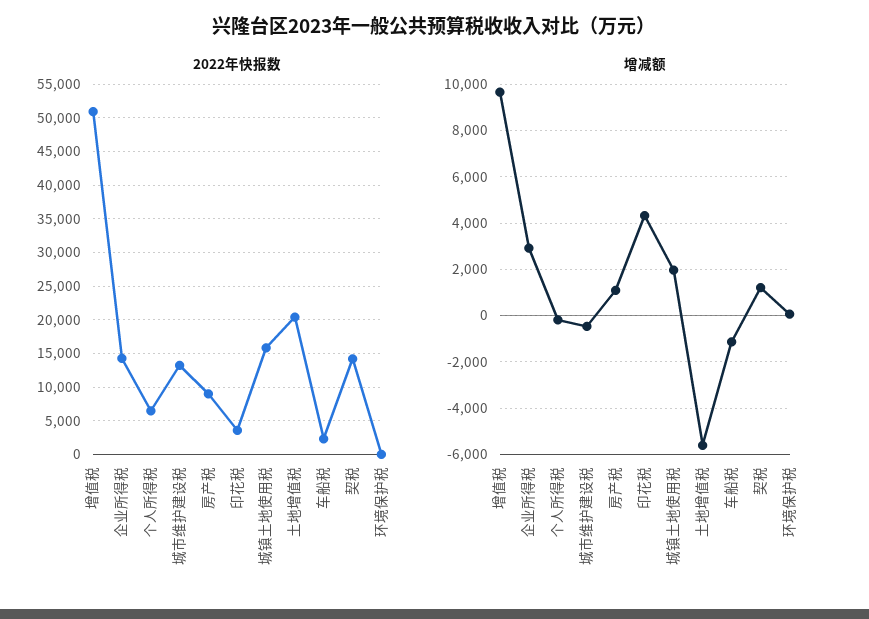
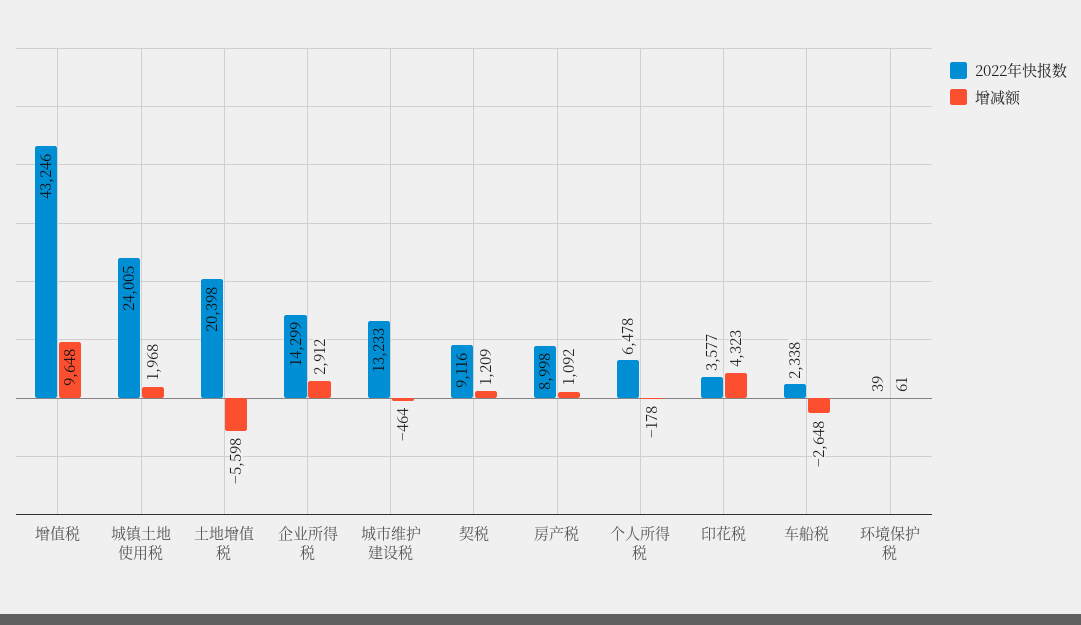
2022年快报数, 增值税: 51000 -> 43246
2022年快报数, 城镇土地使用税: 16000 -> 24005
2022年快报数, 契税: 14000 -> 9116
增减额, 车船税: -1000 -> -2648

